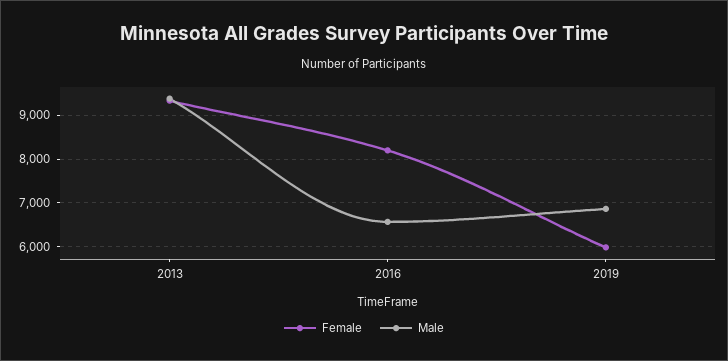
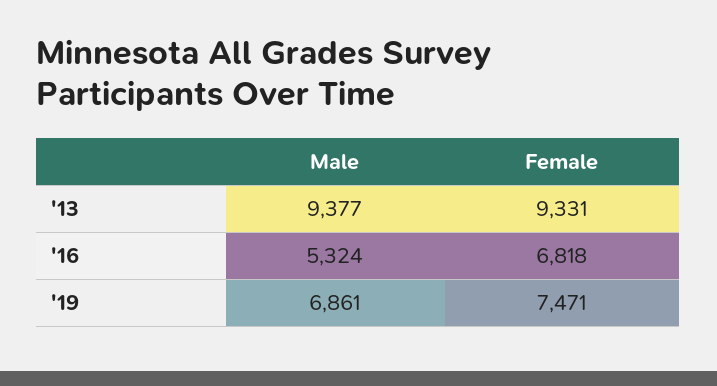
Female, 2016: 8200 -> 6818
Male, 2016: 6600 -> 5324
Female, 2019: 6000 -> 7471

